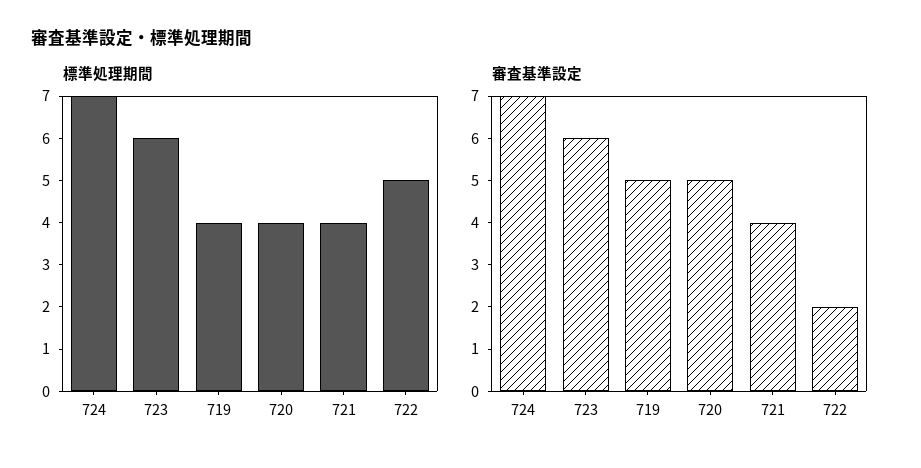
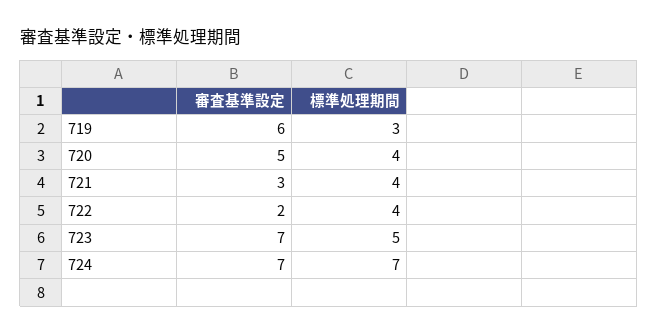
標準処理期間, 723: 6 -> 5
標準処理期間, 719: 4 -> 3
標準処理期間, 722: 5 -> 4
審査基準設定, 723: 6 -> 7
審査基準設定, 719: 5 -> 6
審査基準設定, 721: 4 -> 3

